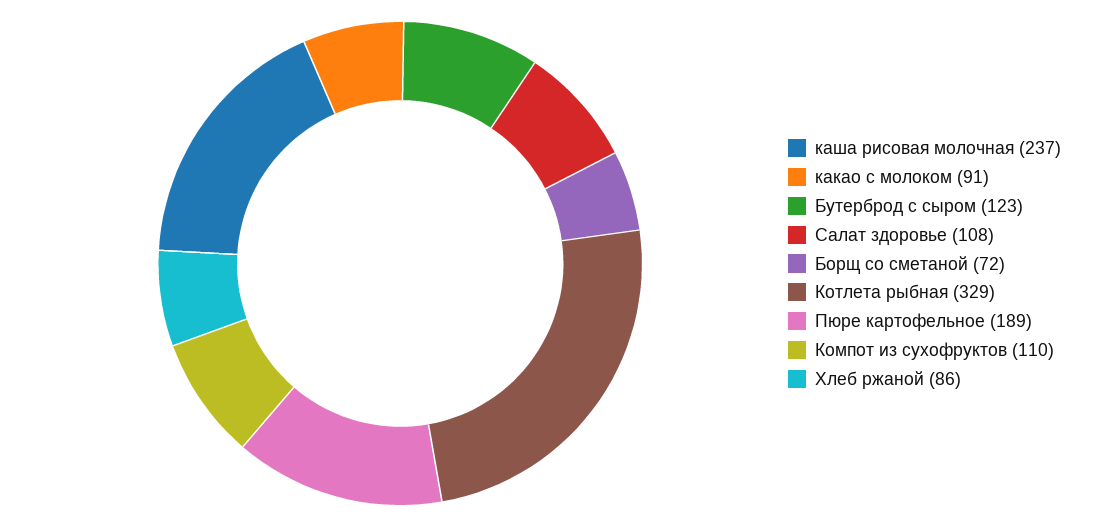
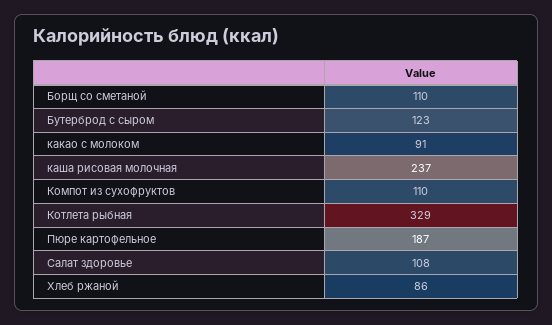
Борщ со сметаной: 72 -> 110
Пюре картофельное: 189 -> 187

